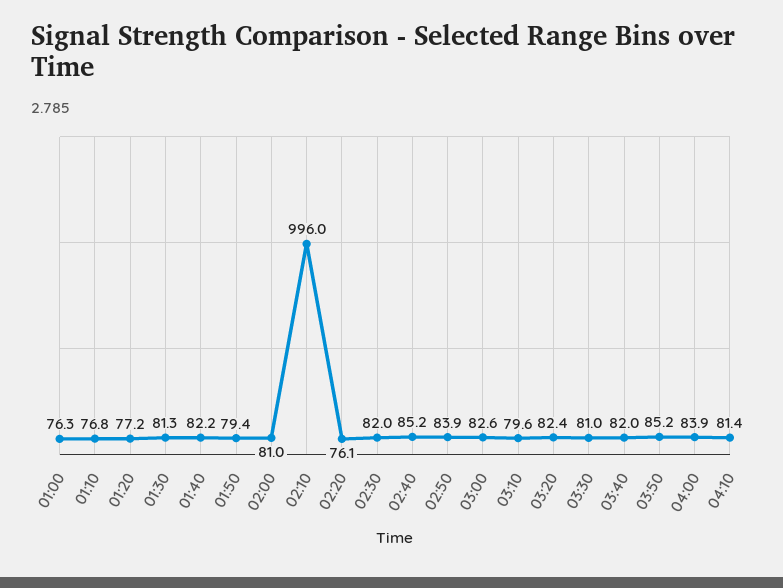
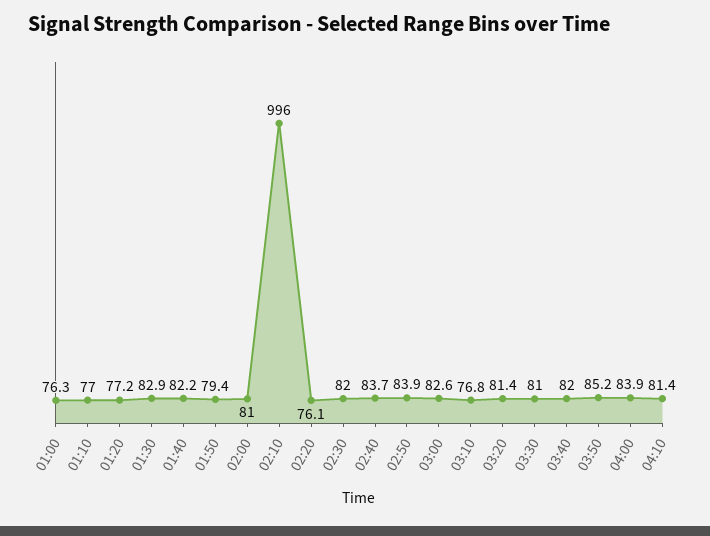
01:10: 76.8 -> 77
01:30: 81.3 -> 82.9
02:40: 85.2 -> 83.7
03:10: 79.6 -> 76.8
03:20: 82.4 -> 81.4

